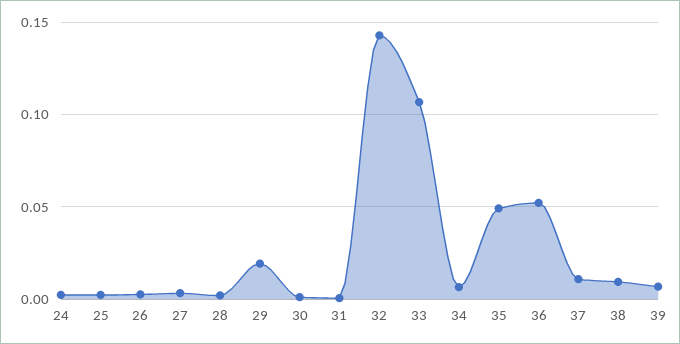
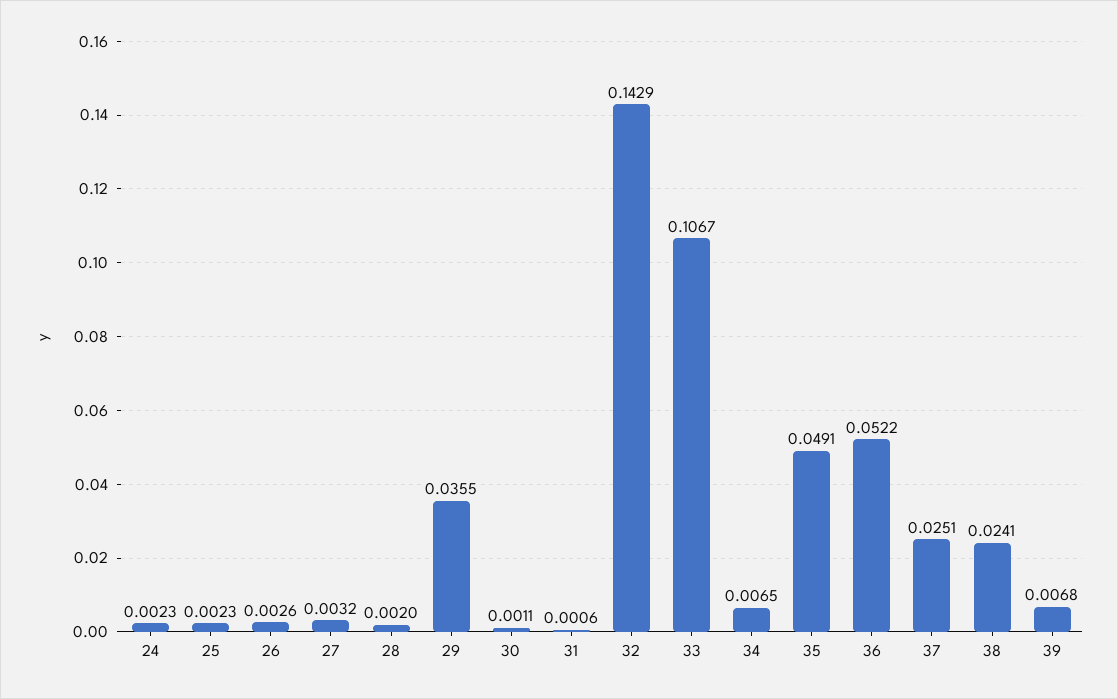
29: 0.02 -> 0.0355
37: 0.01 -> 0.0251
38: 0.01 -> 0.0241

